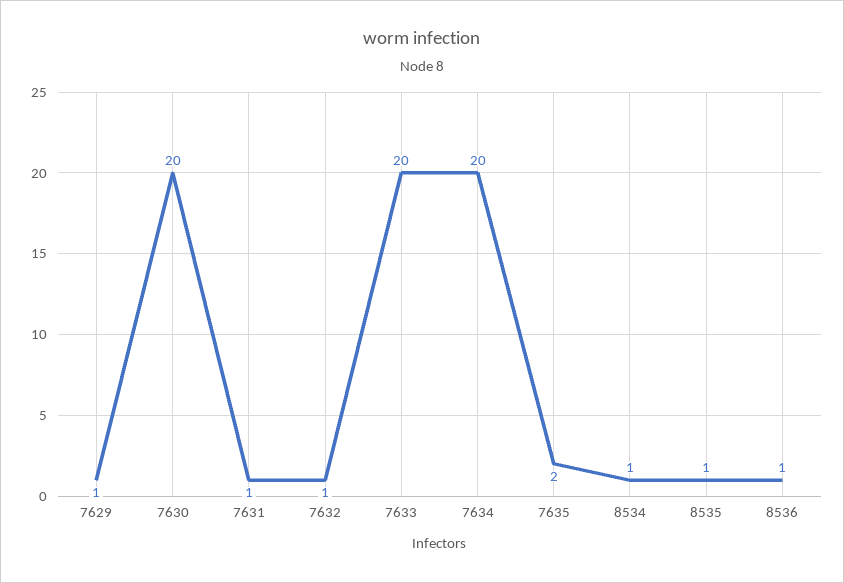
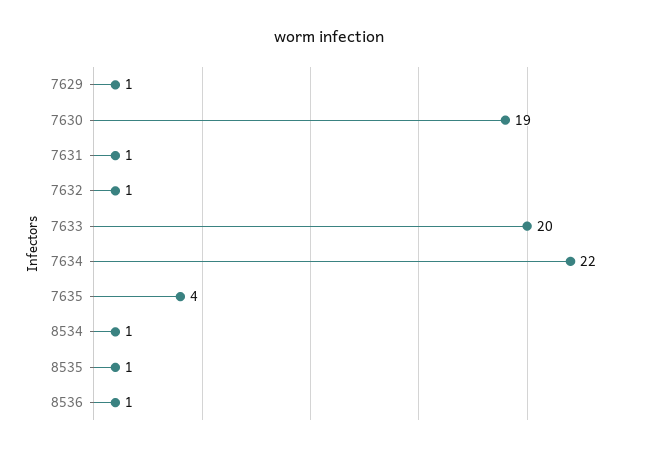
7630: 20 -> 19
7634: 20 -> 22
7635: 2 -> 4

